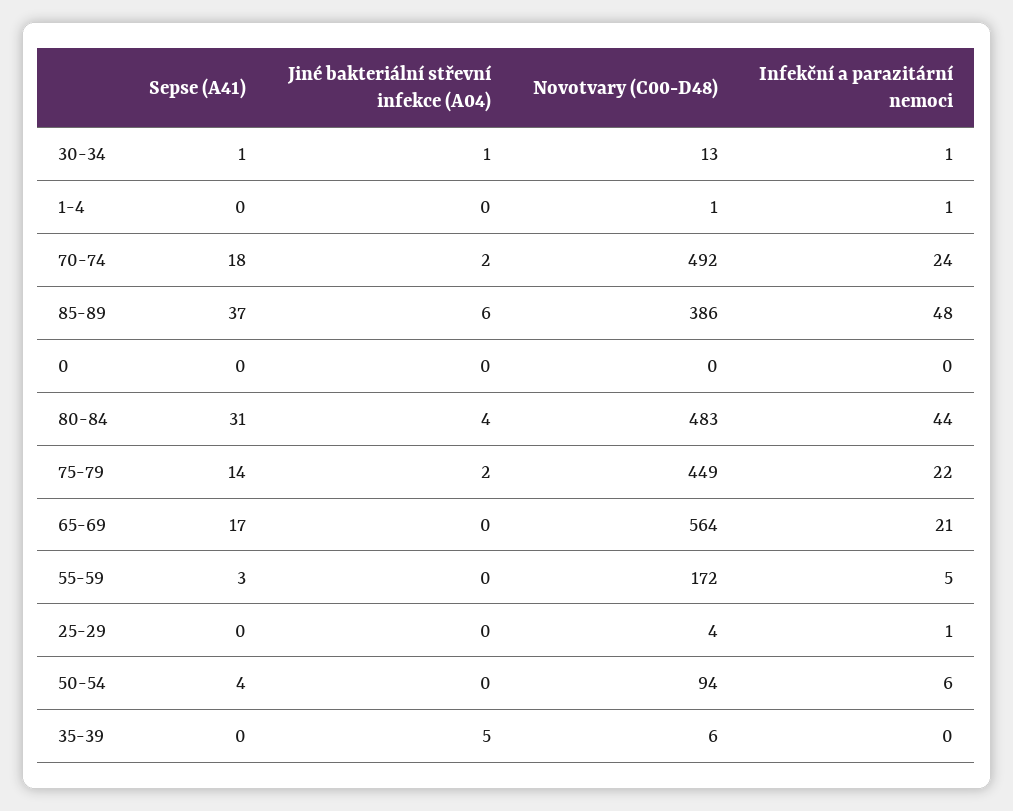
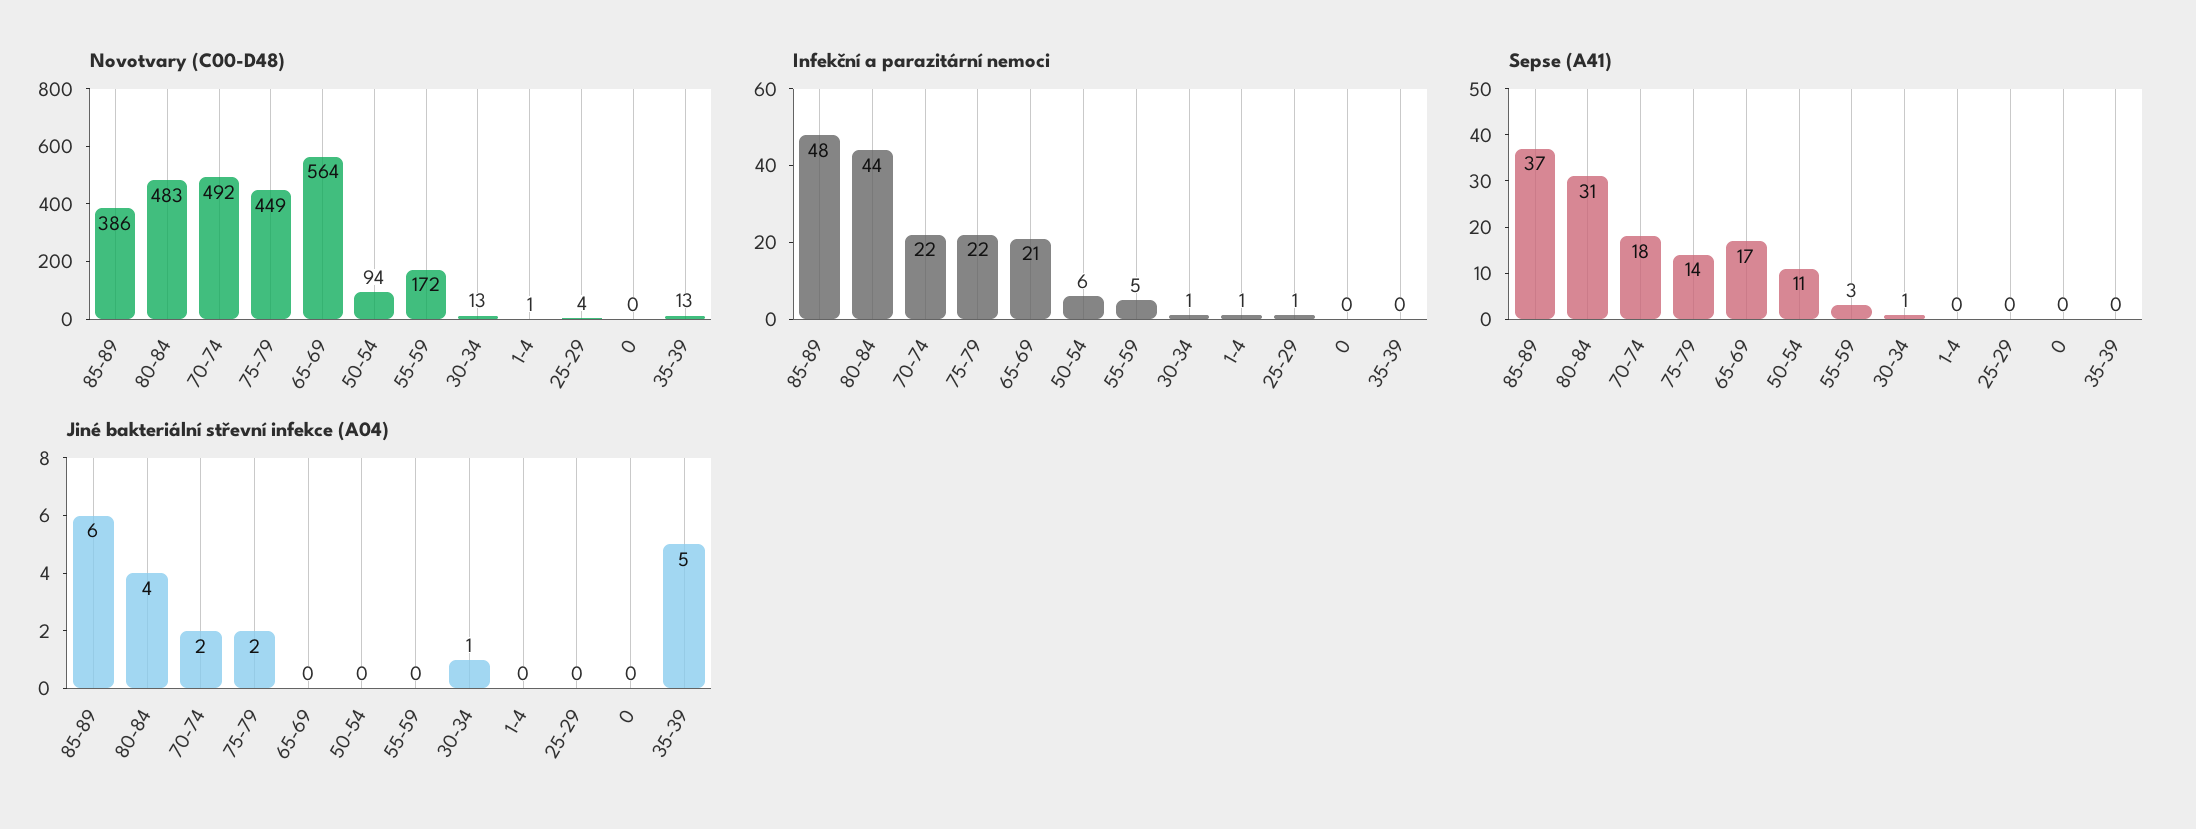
Infekční a parazitární nemoci, 70-74: 24 -> 22
Sepse (A41), 50-54: 4 -> 11
Novotvary (C00-D48), 35-39: 6 -> 13

